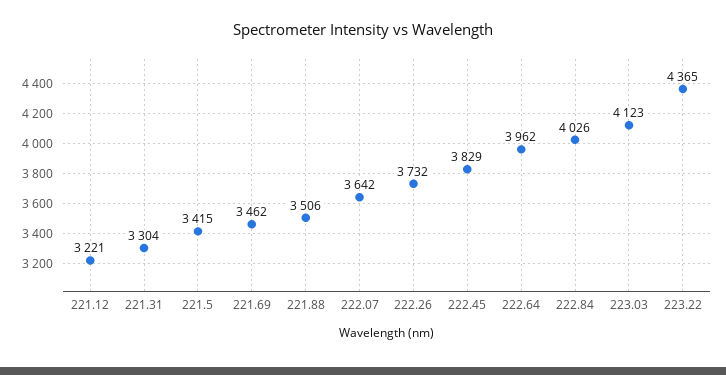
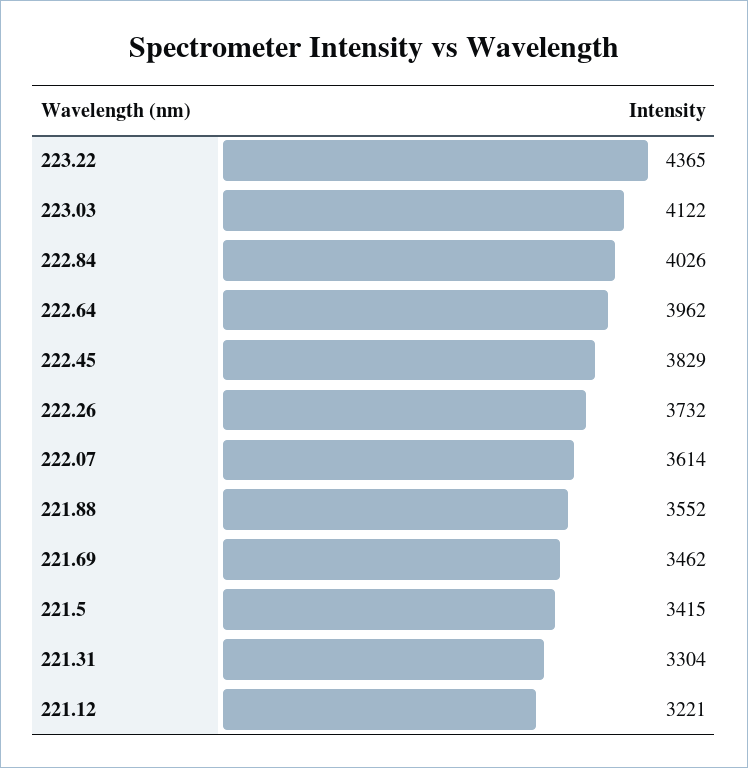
221.88: 3506 -> 3552
222.07: 3642 -> 3614
223.03: 4123 -> 4122

